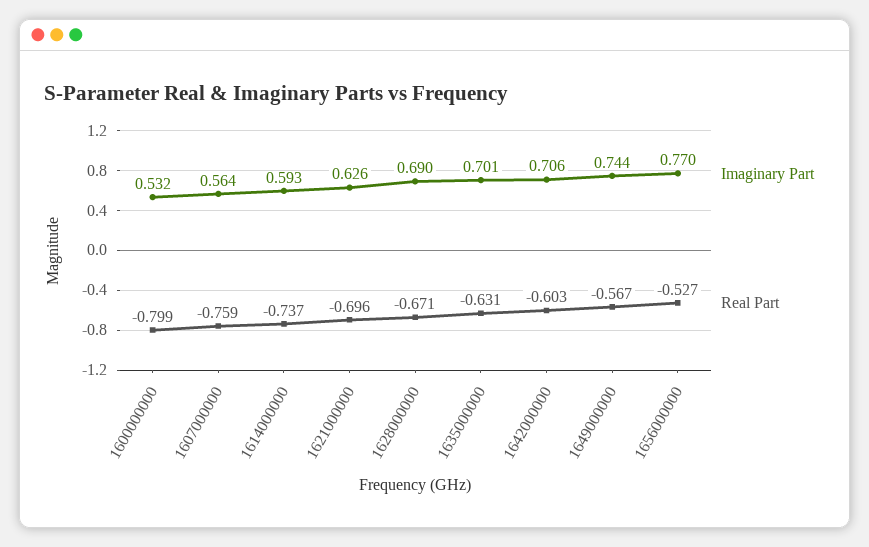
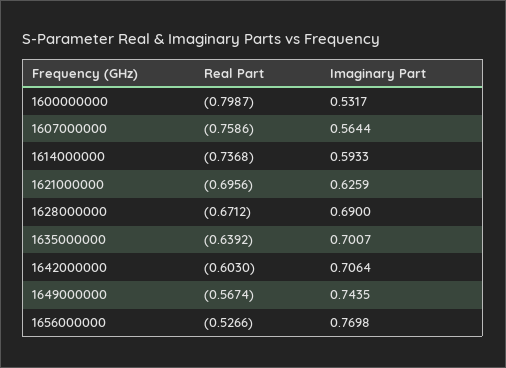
Real Part, 1635000000: -0.631 -> -0.6392

